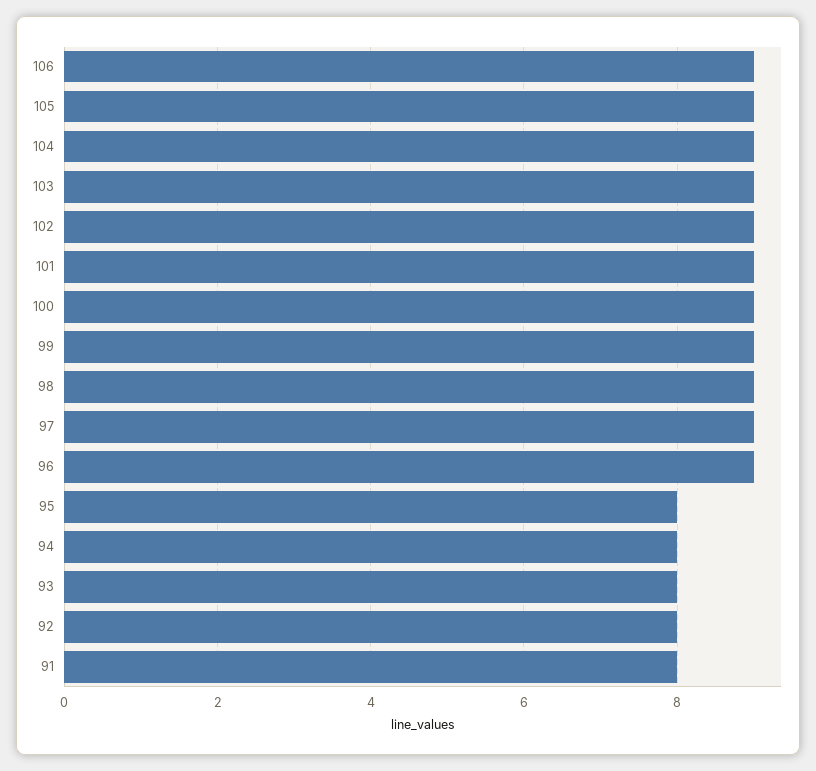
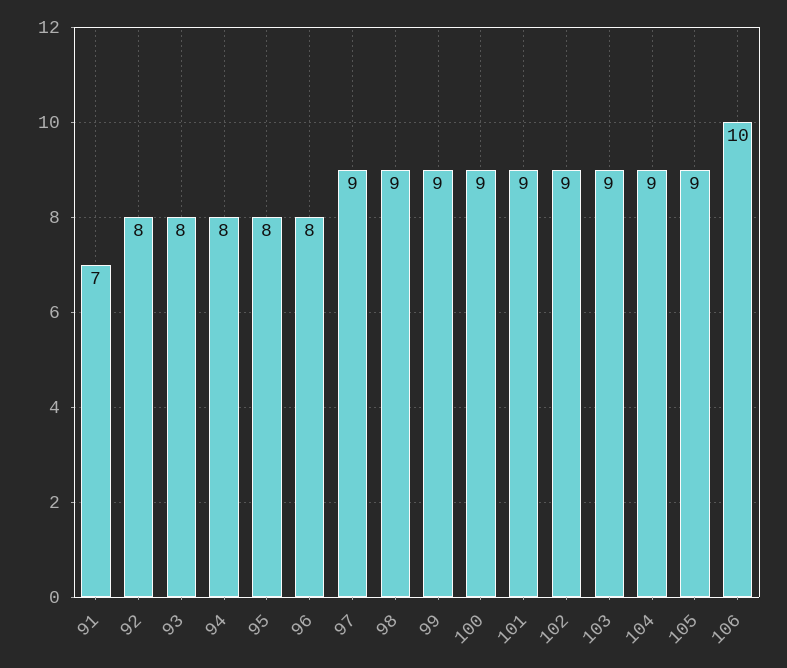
106: 9 -> 10
96: 9 -> 8
91: 8 -> 7

